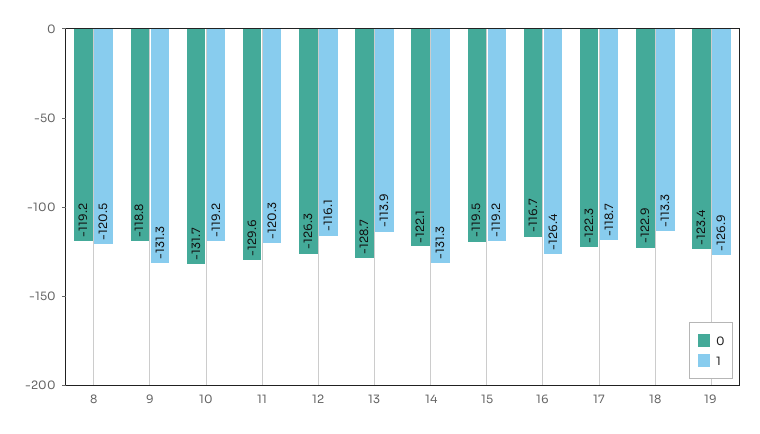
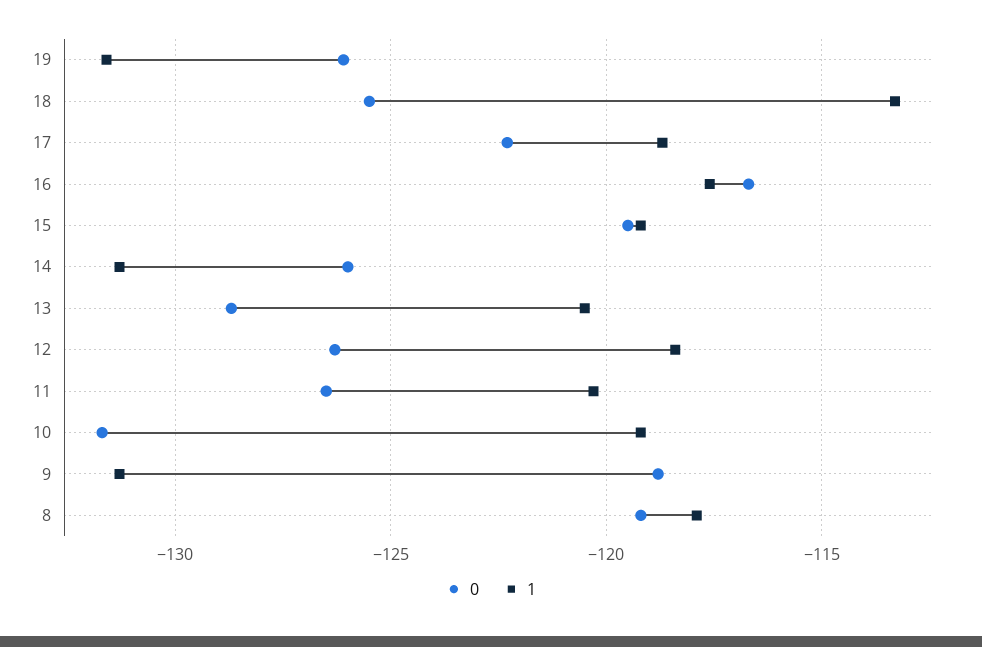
1, 8: -120.5 -> -118
0, 11: -129.6 -> -126.5
1, 12: -116.1 -> -118.5
1, 13: -113.9 -> -120.5
0, 14: -122.1 -> -126
1, 16: -126.4 -> -117.5
0, 18: -122.9 -> -125.5
0, 19: -123.4 -> -126
1, 19: -126.9 -> -131.5

